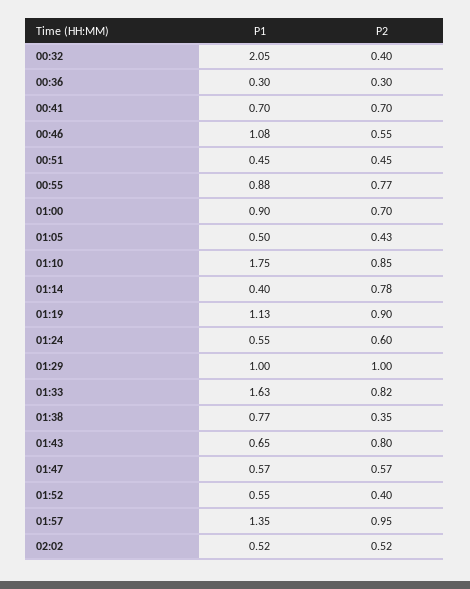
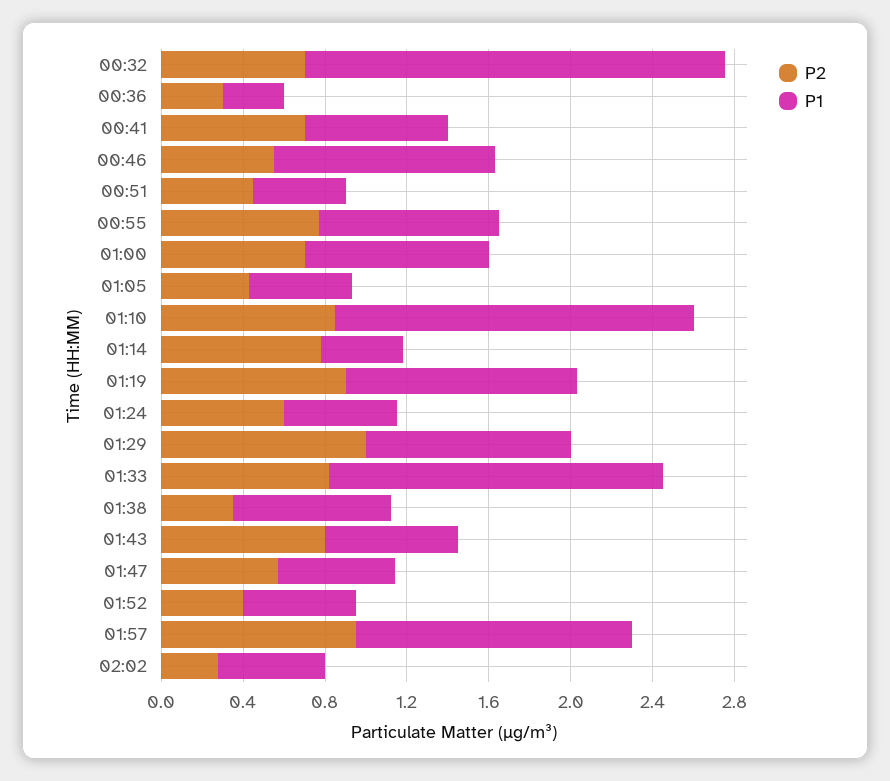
P2, 00:32: 0.4 -> 0.7
P2, 02:02: 0.52 -> 0.3

